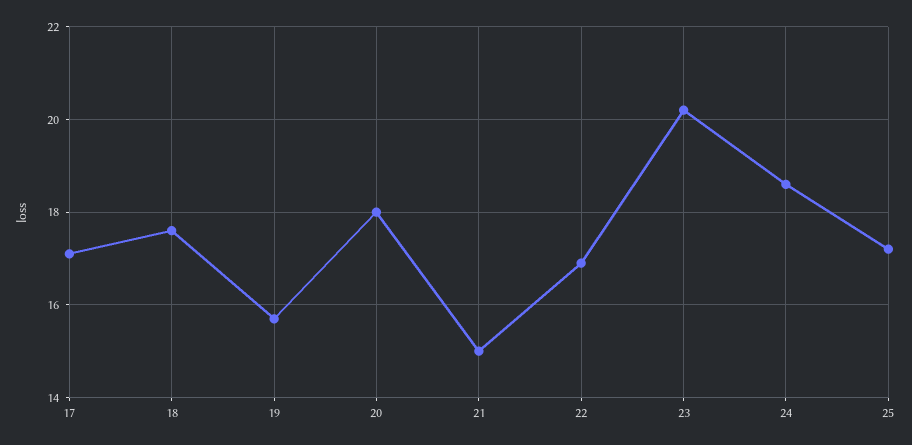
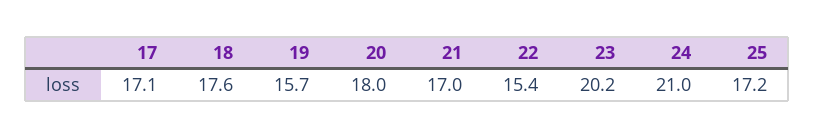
21: 15 -> 17
22: 17 -> 15.4
24: 18.5 -> 21

